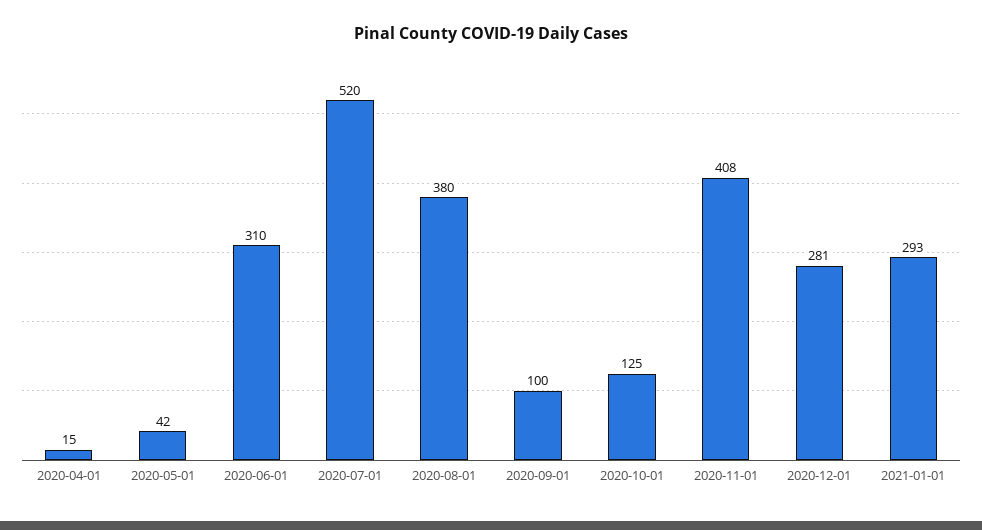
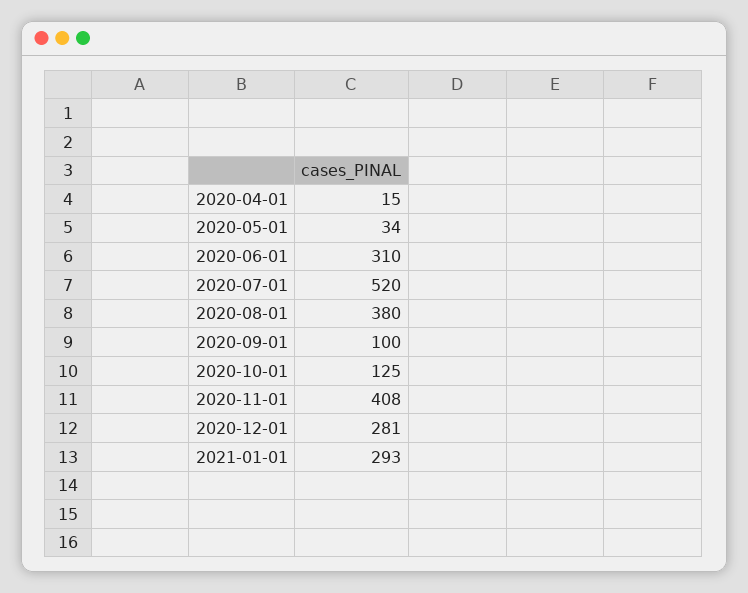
2020-05-01: 42 -> 34

